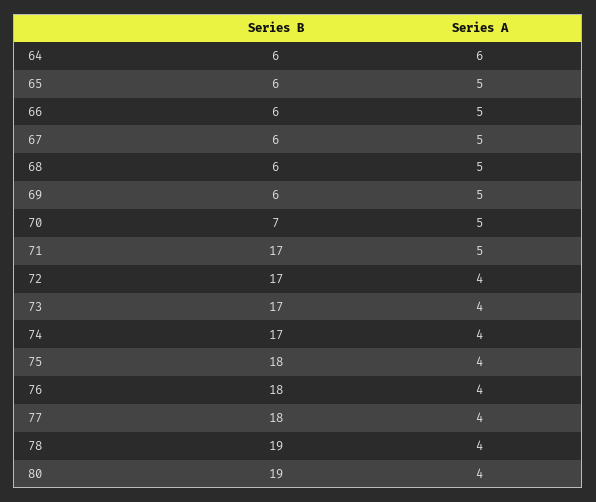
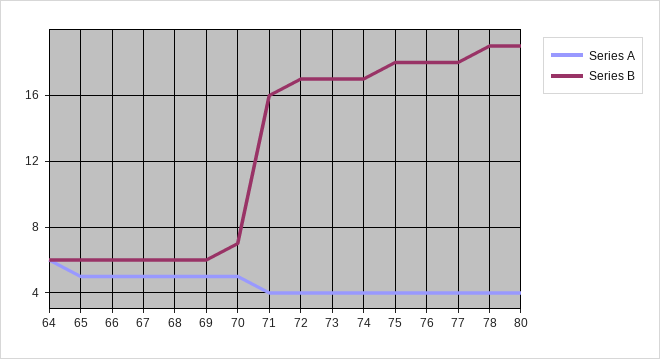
Series B, 71: 17 -> 16
Series A, 71: 5 -> 4

